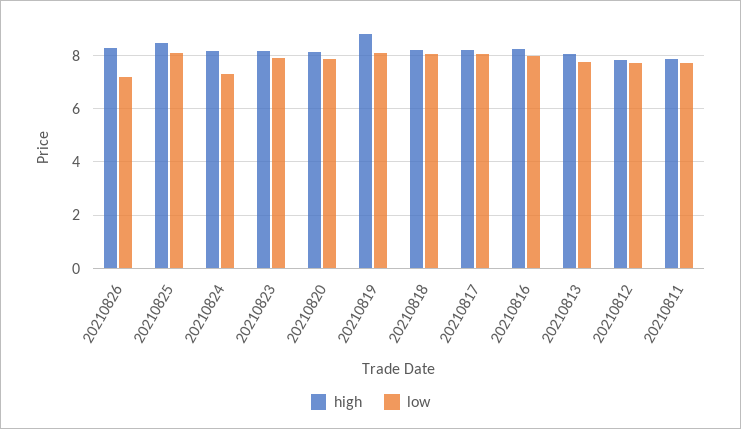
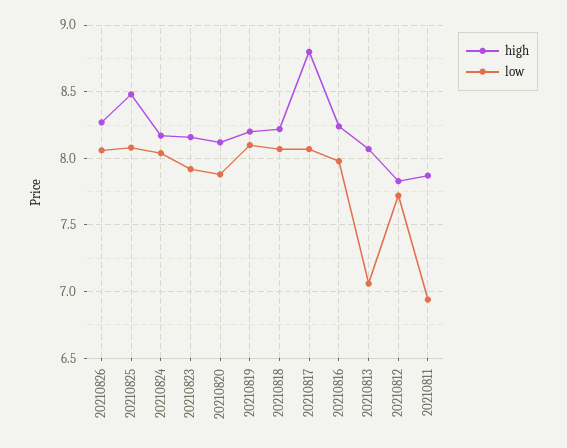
low, 20210826: 7.25 -> 8.05
low, 20210824: 7.25 -> 8.05
high, 20210819: 8.75 -> 8.2
high, 20210817: 8.25 -> 8.8
low, 20210813: 7.75 -> 7.05
low, 20210811: 7.75 -> 6.95

